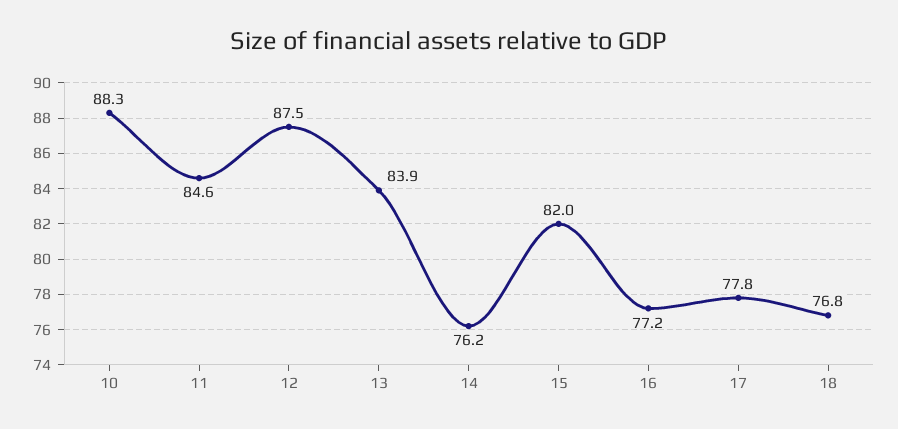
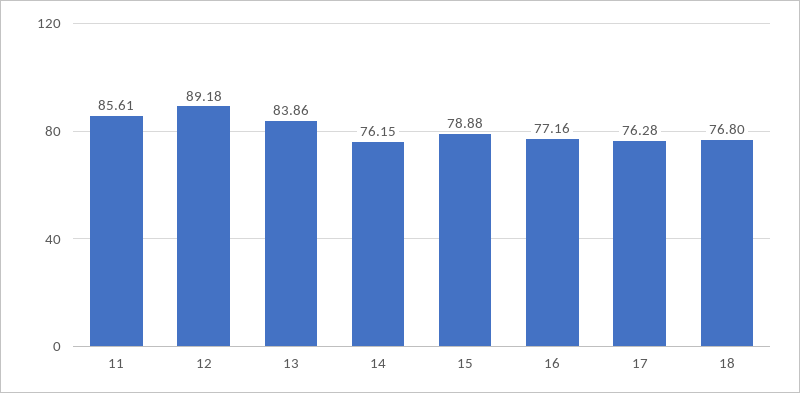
10: 88.3 -> none
11: 84.6 -> 85.61
12: 87.5 -> 89.18
15: 82 -> 78.88
17: 77.8 -> 76.28

